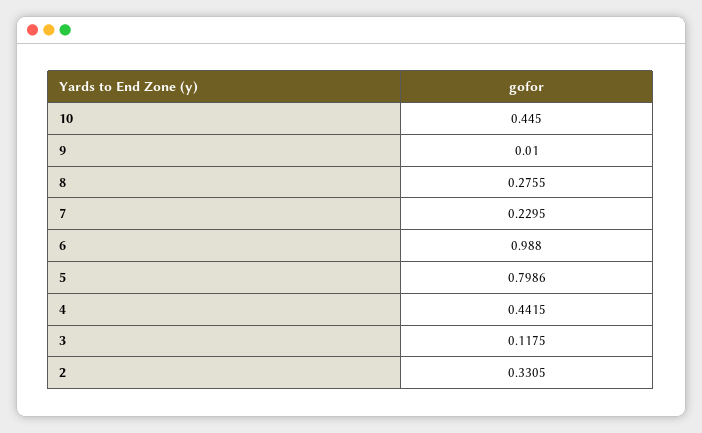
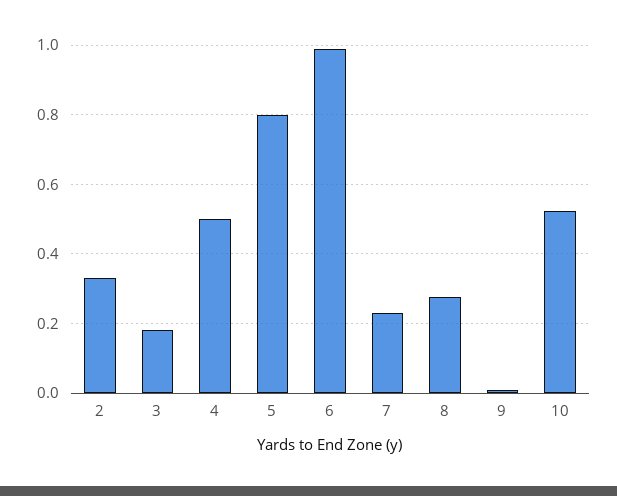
10: 0.445 -> 0.52
4: 0.4415 -> 0.5
3: 0.1175 -> 0.18

